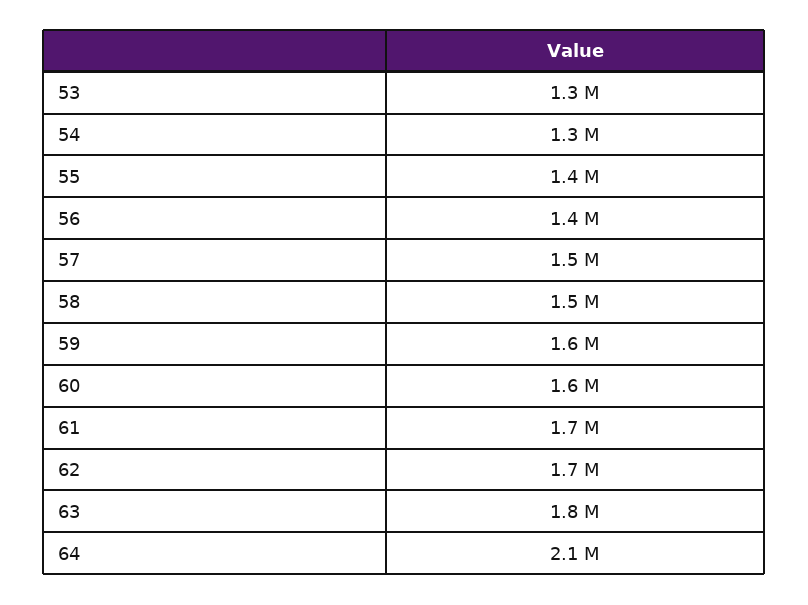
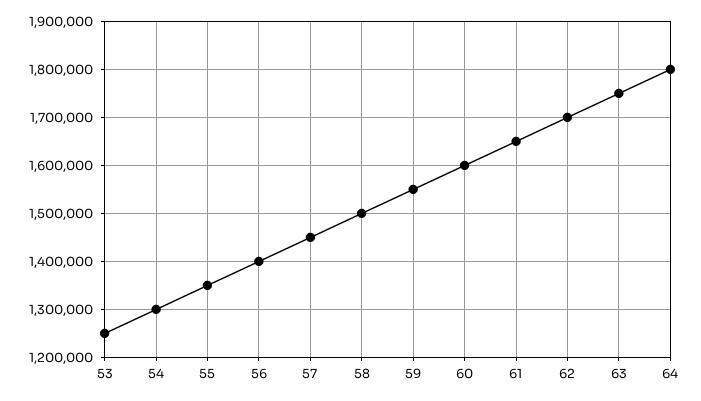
64: 2100000 -> 1800000

